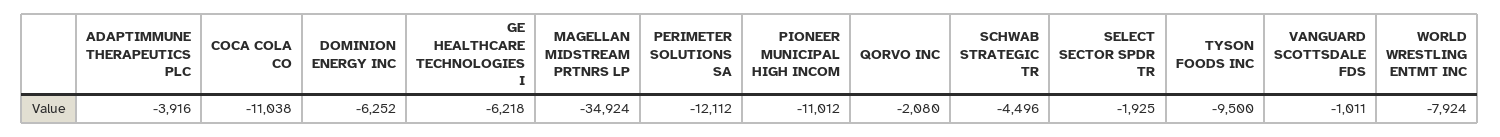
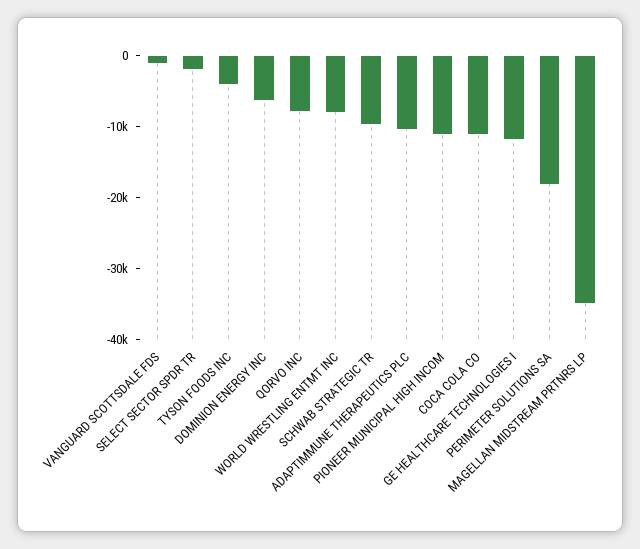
ADAPTIMMUNE THERAPEUTICS PLC: -3916 -> -10000
GE HEALTHCARE TECHNOLOGIES I: -6218 -> -12000
PERIMETER SOLUTIONS SA: -12112 -> -18000
QORVO INC: -2080 -> -8000
SCHWAB STRATEGIC TR: -4496 -> -10000
TYSON FOODS INC: -9500 -> -4000

